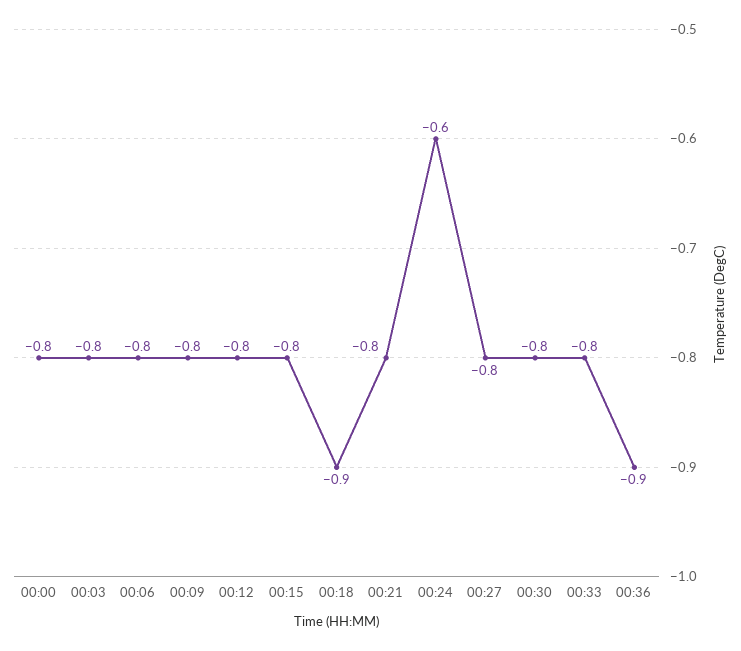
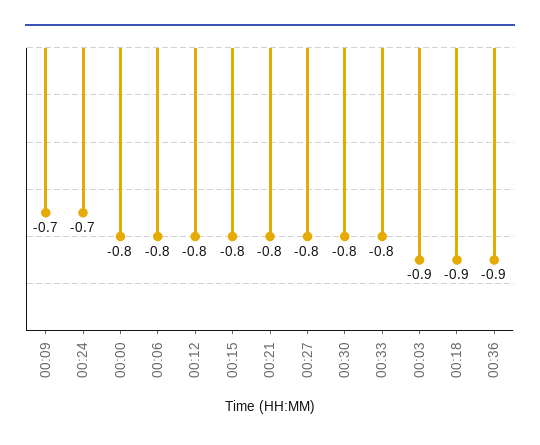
00:03: -0.8 -> -0.9
00:09: -0.8 -> -0.7
00:24: -0.6 -> -0.7

